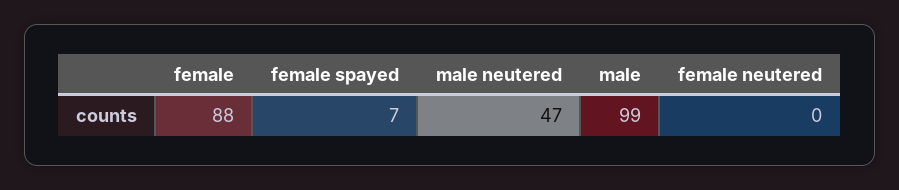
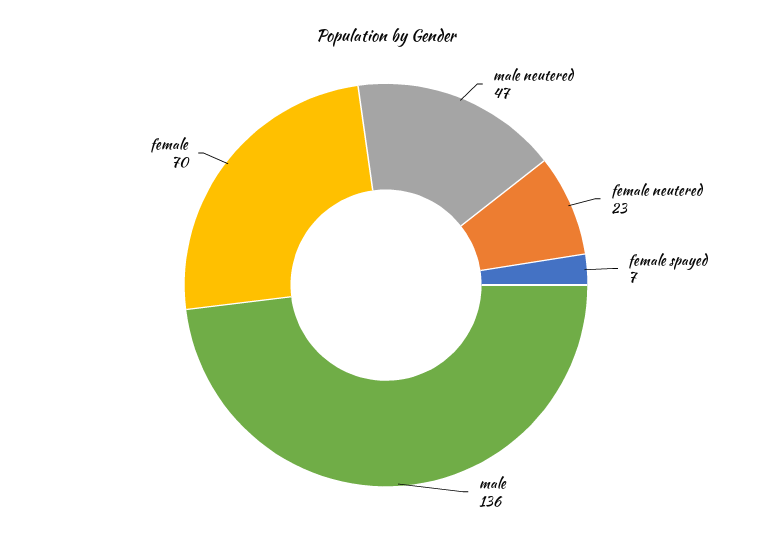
female: 88 -> 70
male: 99 -> 136
female neutered: 0 -> 23

